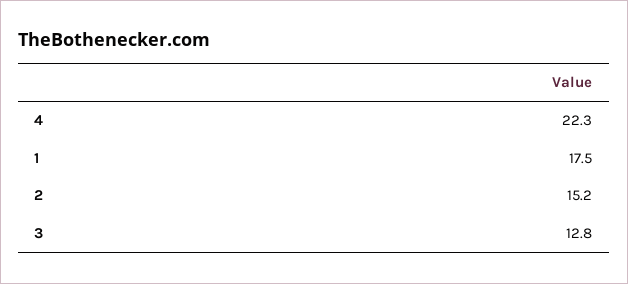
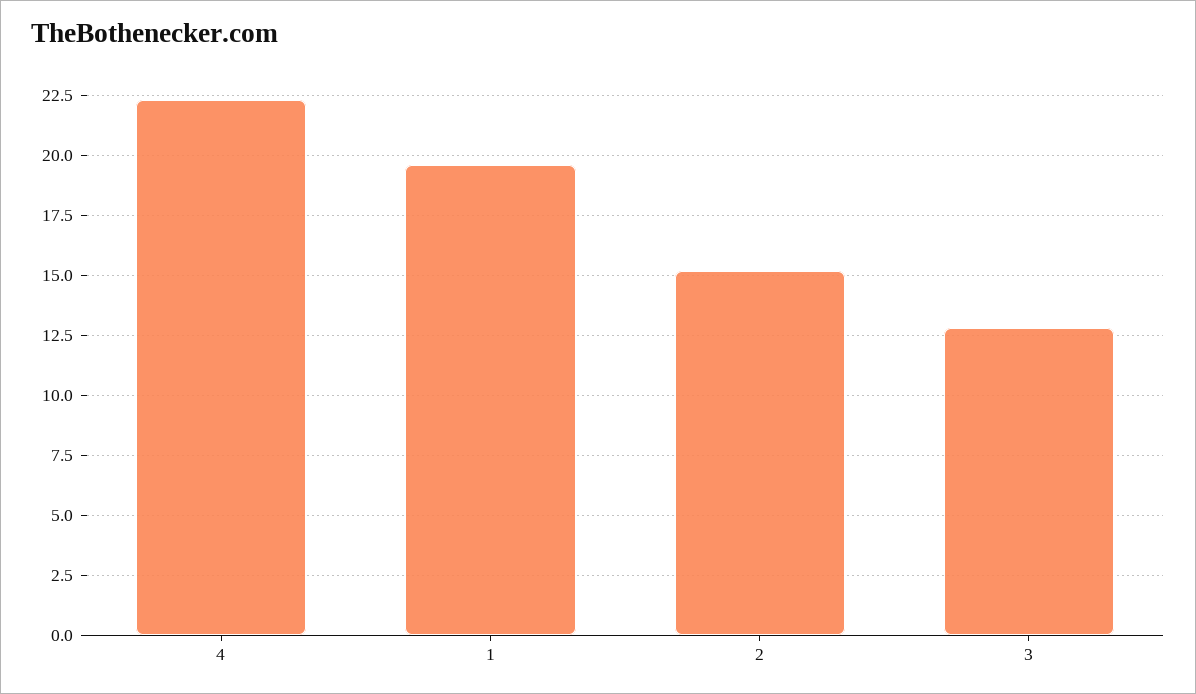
1: 17.5 -> 19.5

